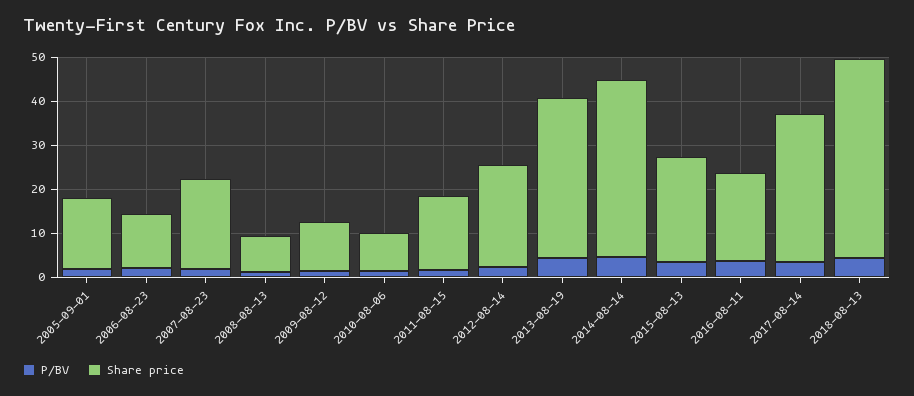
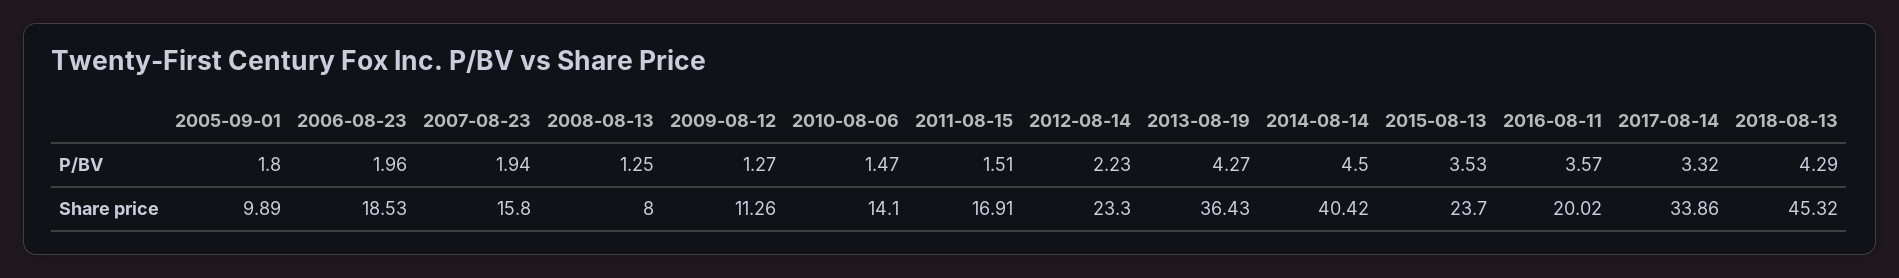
Share price, 2005-09-01: 16 -> 9.89
Share price, 2006-08-23: 12 -> 18.53
Share price, 2007-08-23: 20 -> 15.8
Share price, 2010-08-06: 8 -> 14.1

